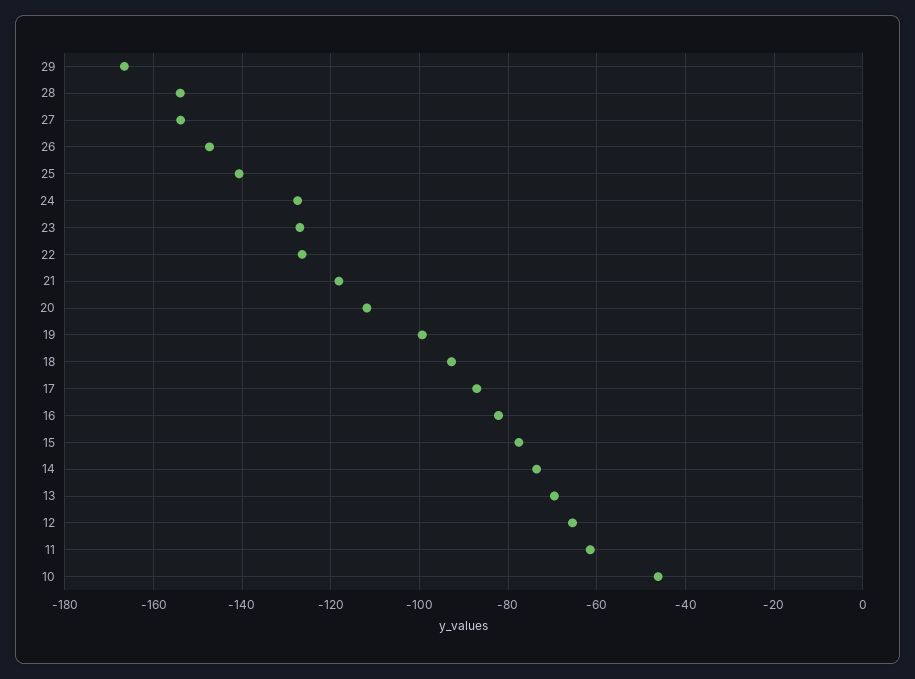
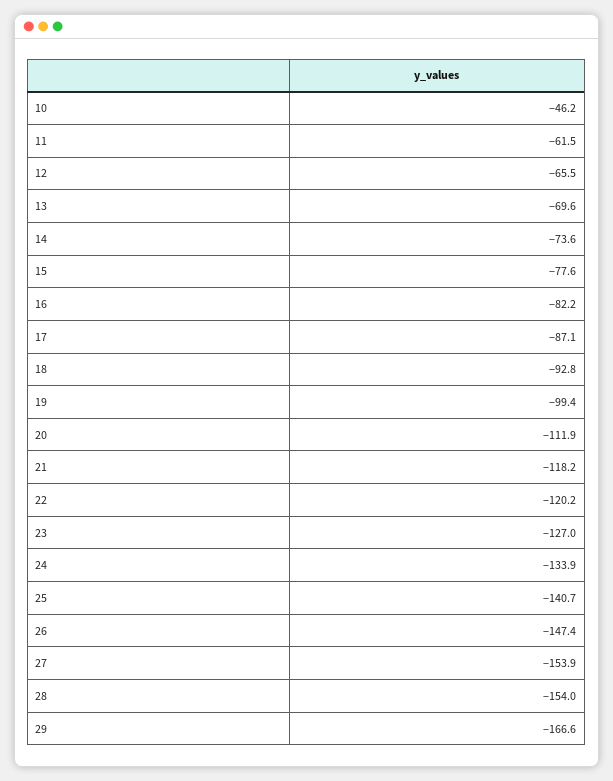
24: -128 -> -133.9
22: -126 -> -120.2

